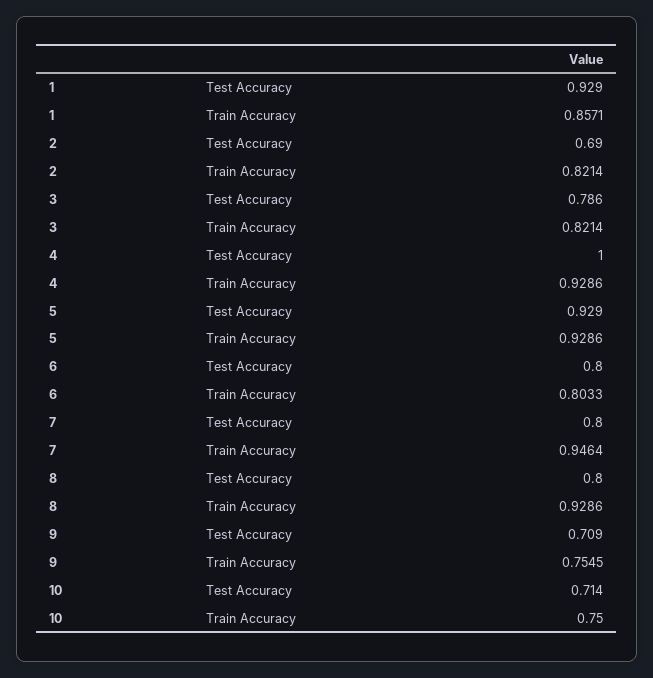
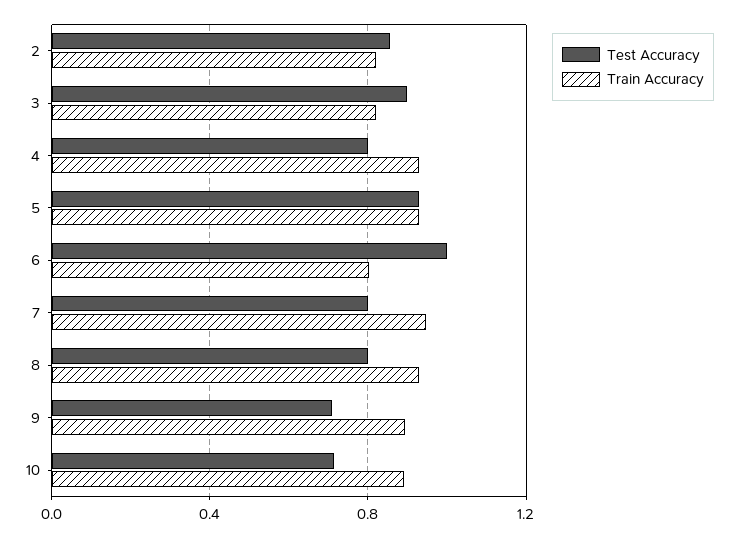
Test Accuracy, 1: 0.929 -> none
Train Accuracy, 1: 0.8571 -> none
Test Accuracy, 2: 0.69 -> 0.85
Test Accuracy, 3: 0.786 -> 0.9
Test Accuracy, 4: 1 -> 0.8
Test Accuracy, 6: 0.8 -> 1
Train Accuracy, 9: 0.7545 -> 0.9
Train Accuracy, 10: 0.75 -> 0.9

